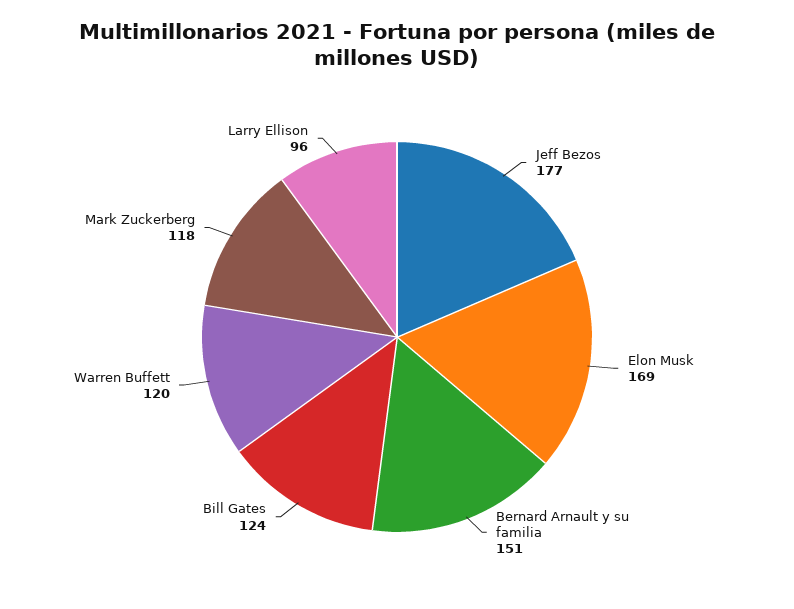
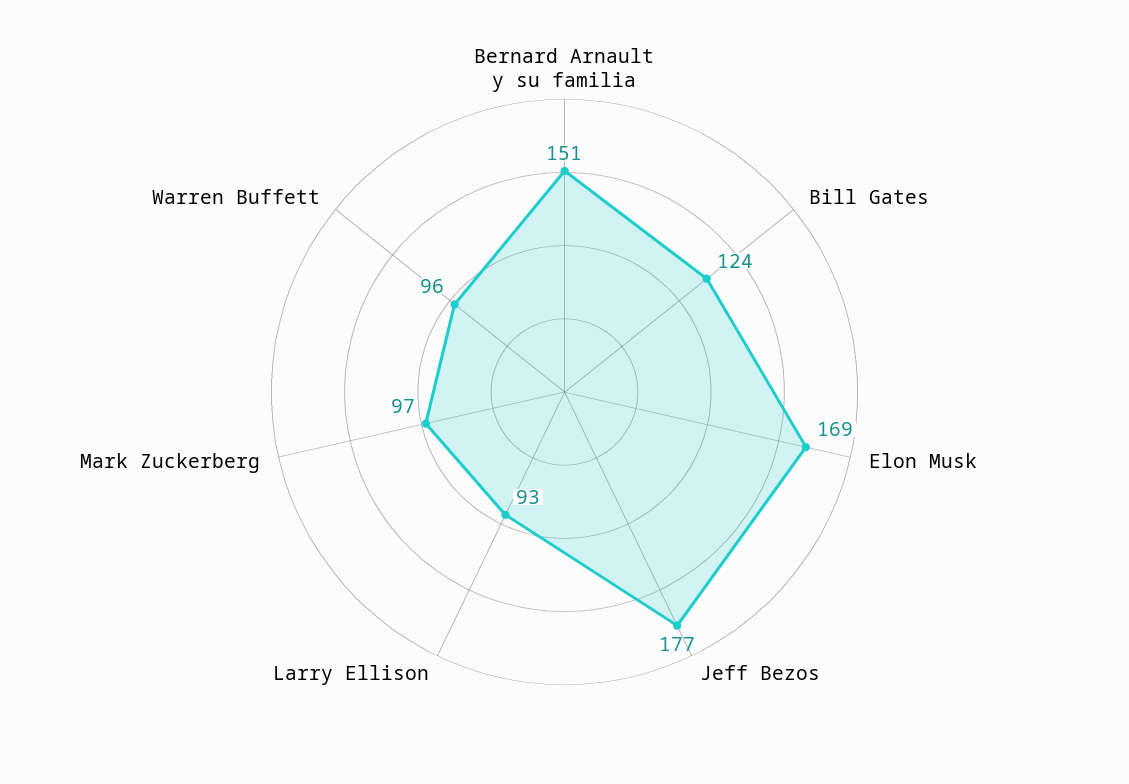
Warren Buffett: 120 -> 96
Mark Zuckerberg: 118 -> 97
Larry Ellison: 96 -> 93

